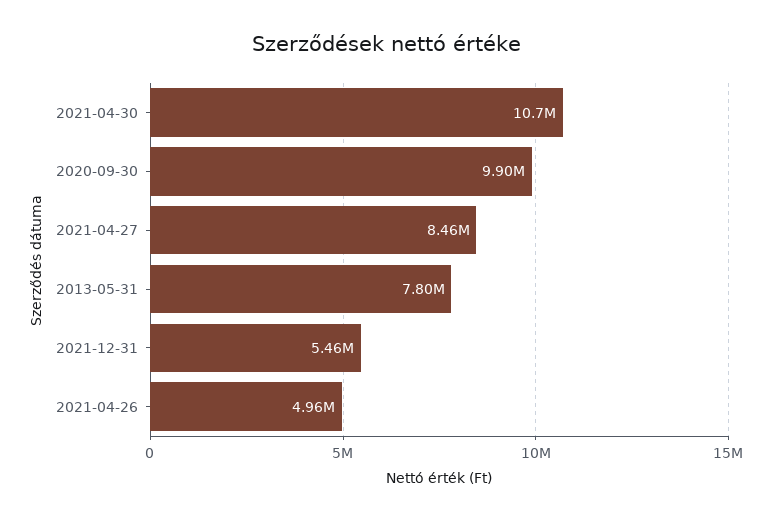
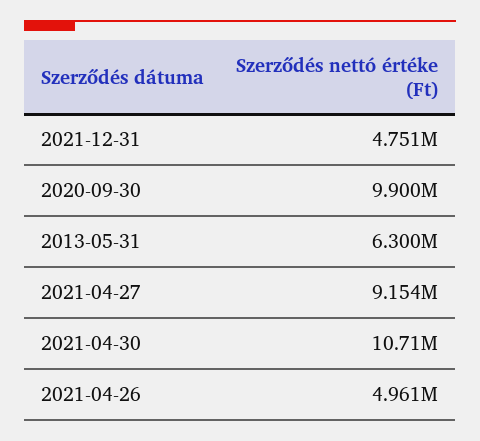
2021-04-27: 8460000 -> 9154000
2013-05-31: 7800000 -> 6300000
2021-12-31: 5460000 -> 4751000

